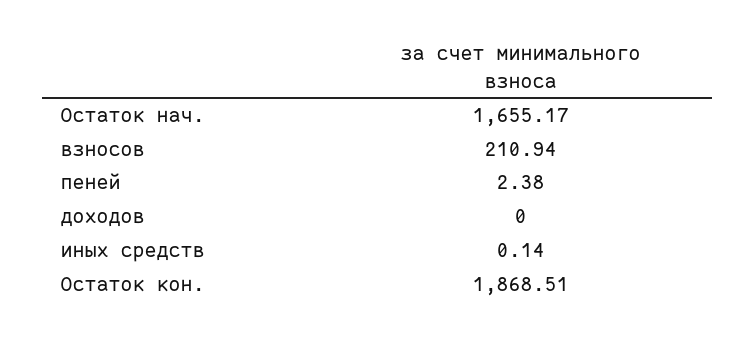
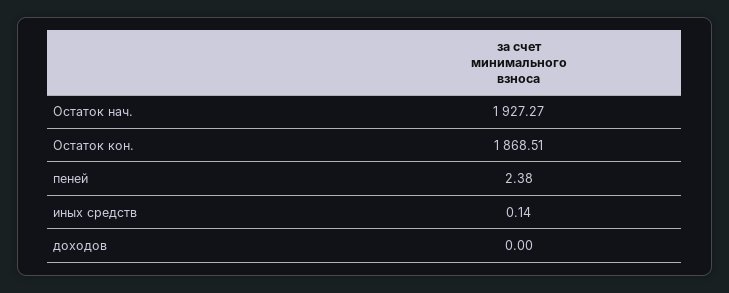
Остаток нач.: 1655.17 -> 1927.27
взносов: 210.94 -> none

